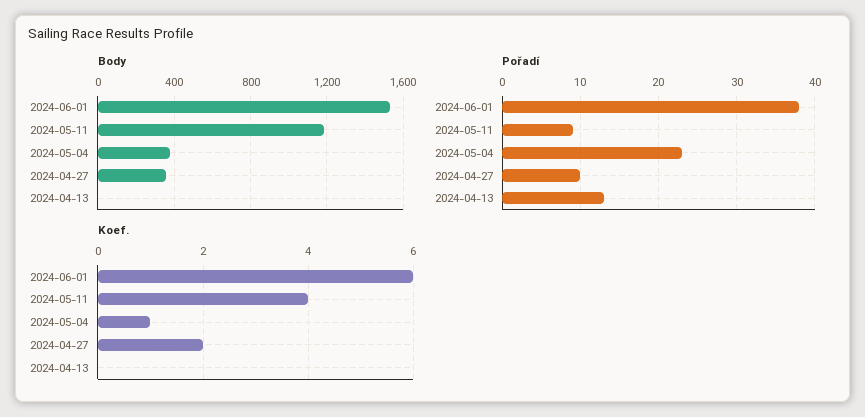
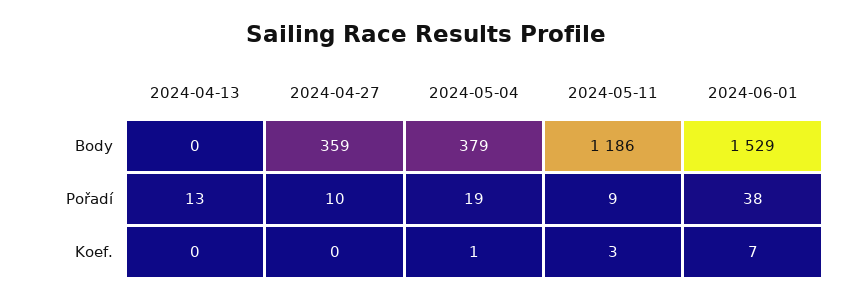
Pořadí, 2024-05-04: 23 -> 19
Koef., 2024-06-01: 6 -> 7
Koef., 2024-05-11: 4 -> 3
Koef., 2024-04-27: 2 -> 0

